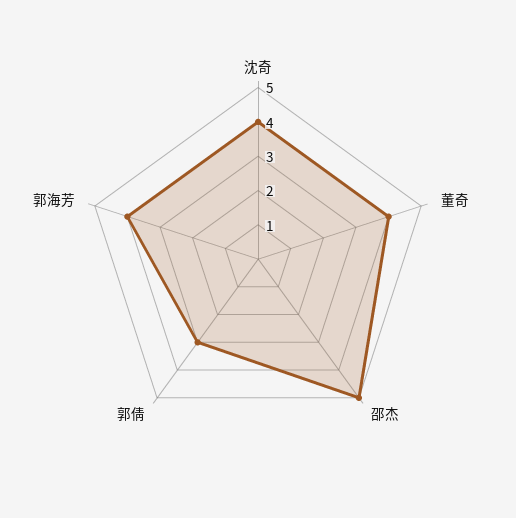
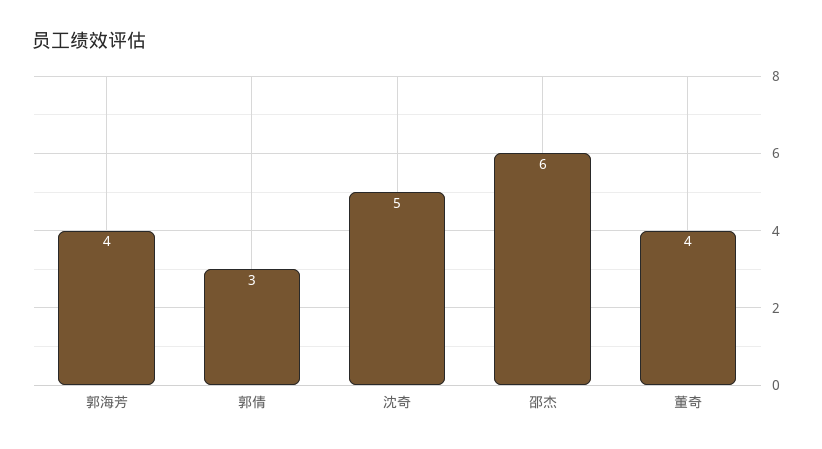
沈奇: 4 -> 5
邵杰: 5 -> 6

